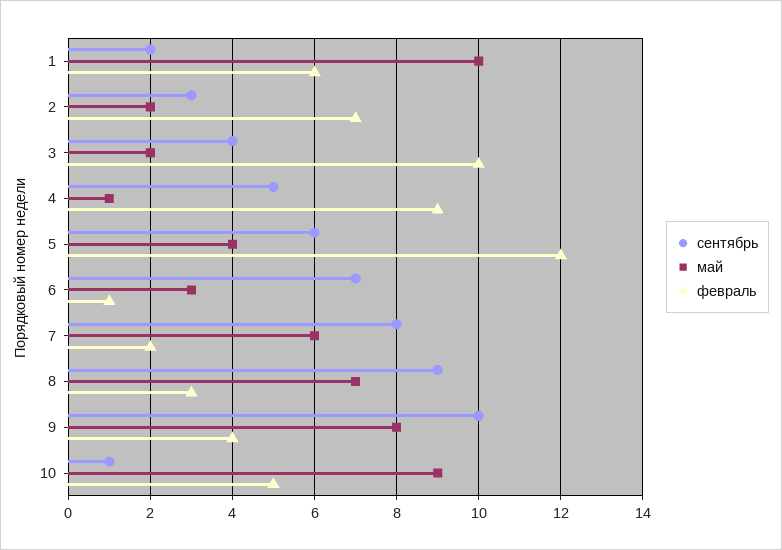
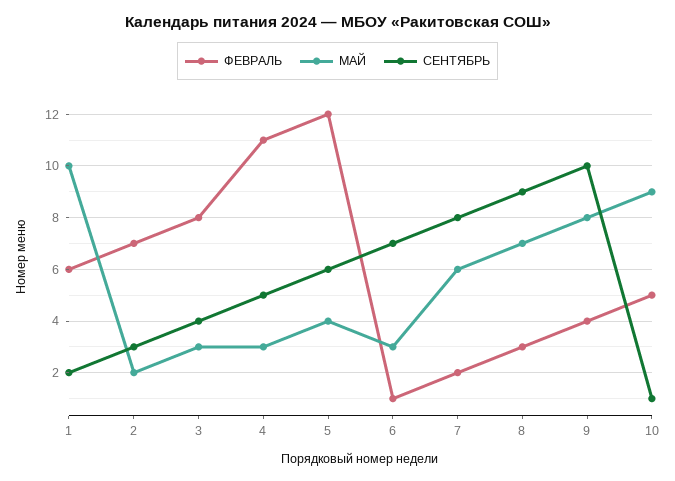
май, 3: 2 -> 3
февраль, 3: 10 -> 8
май, 4: 1 -> 3
февраль, 4: 9 -> 11

